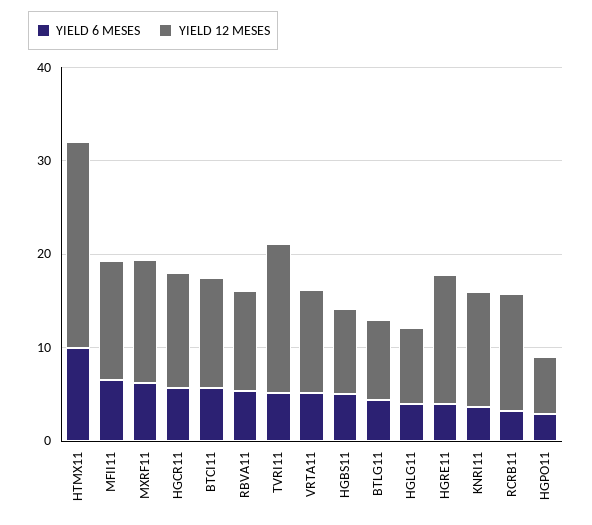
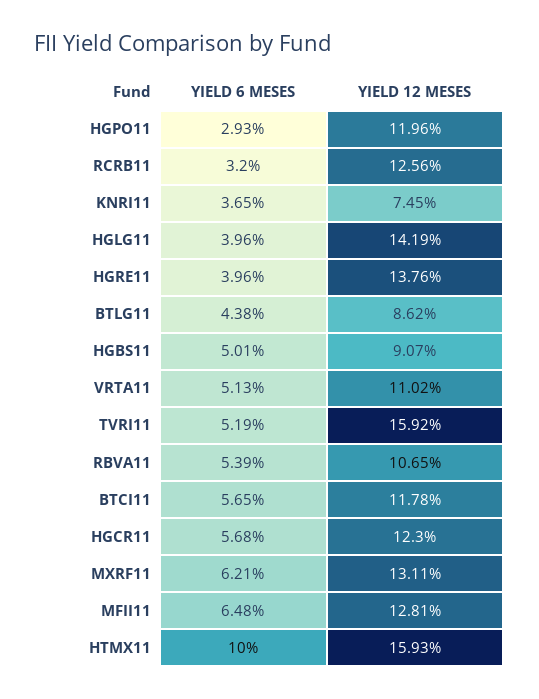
YIELD 12 MESES, HTMX11: 22 -> 15.93
YIELD 12 MESES, HGLG11: 8 -> 14.19
YIELD 12 MESES, KNRI11: 12 -> 7.45
YIELD 12 MESES, HGPO11: 6 -> 11.96

